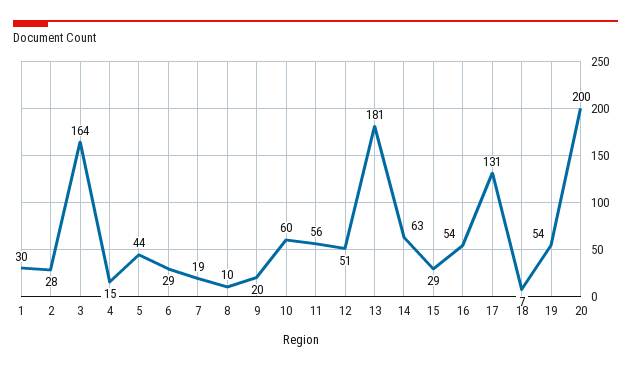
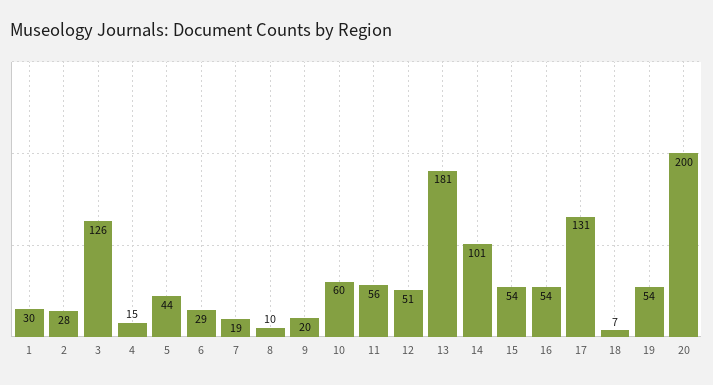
3: 164 -> 126
14: 63 -> 101
15: 29 -> 54

